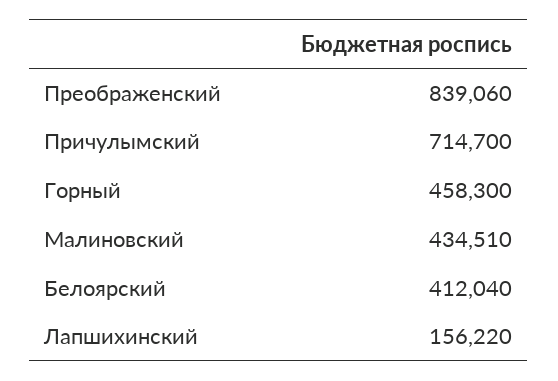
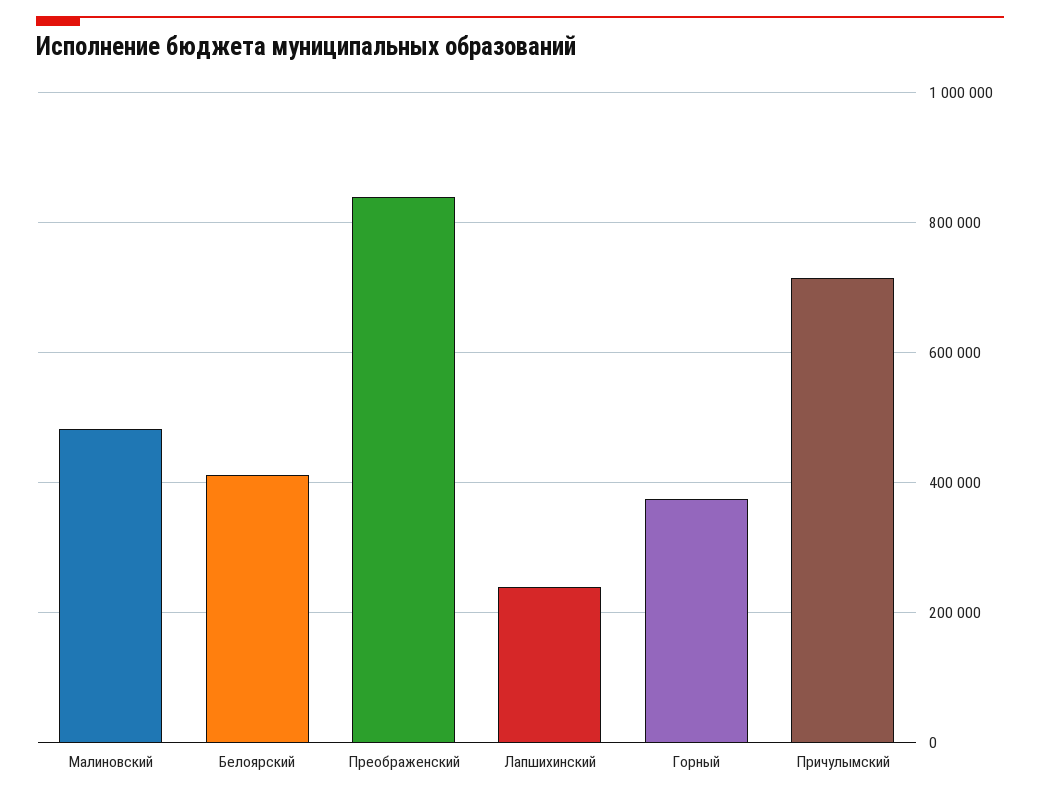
Горный: 458300 -> 380000
Малиновский: 434510 -> 480000
Лапшихинский: 156220 -> 240000

